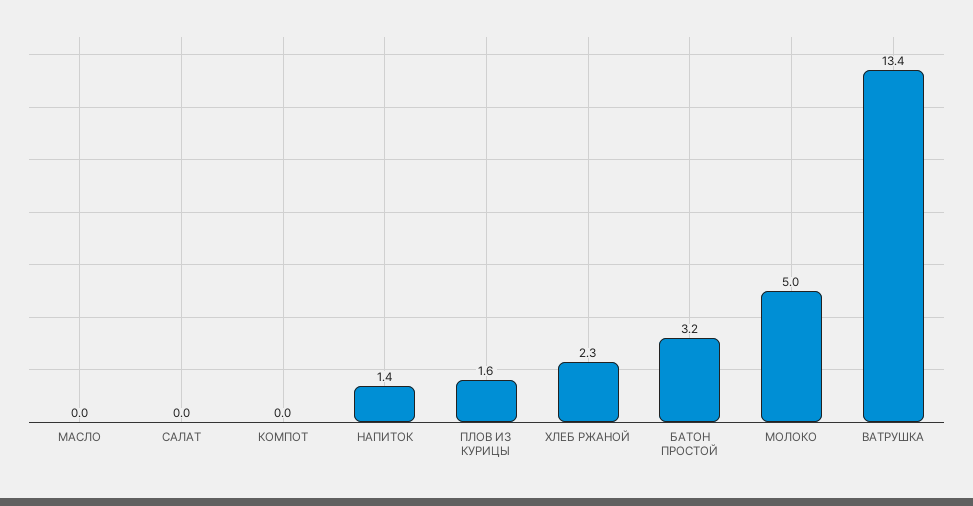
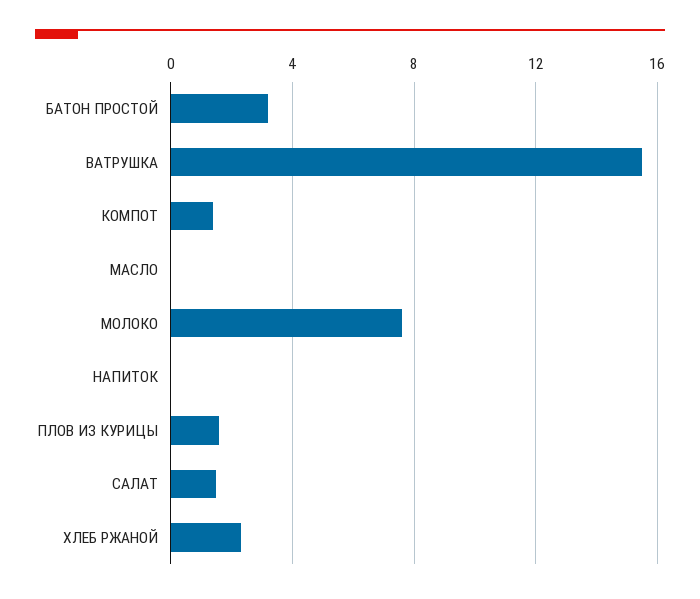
САЛАТ: 0 -> 1.5
КОМПОТ: 0 -> 1.5
НАПИТОК: 1.4 -> 0
МОЛОКО: 5 -> 7.5
ВАТРУШКА: 13.4 -> 15.5

